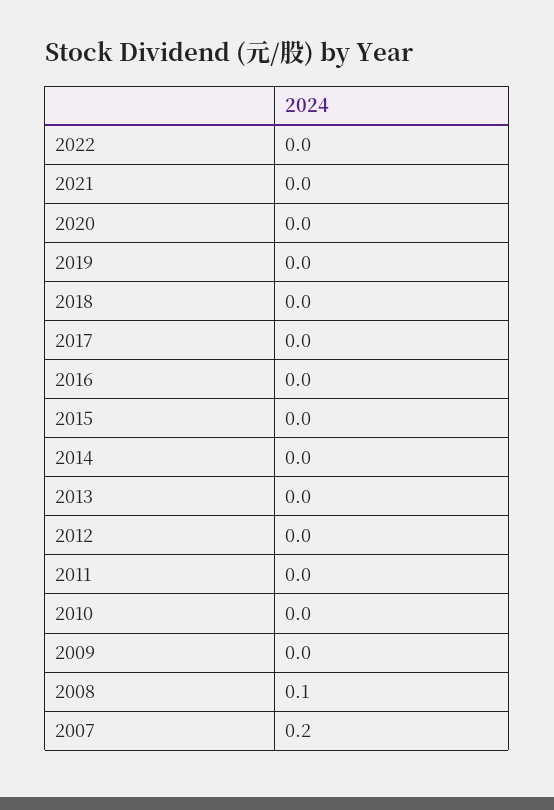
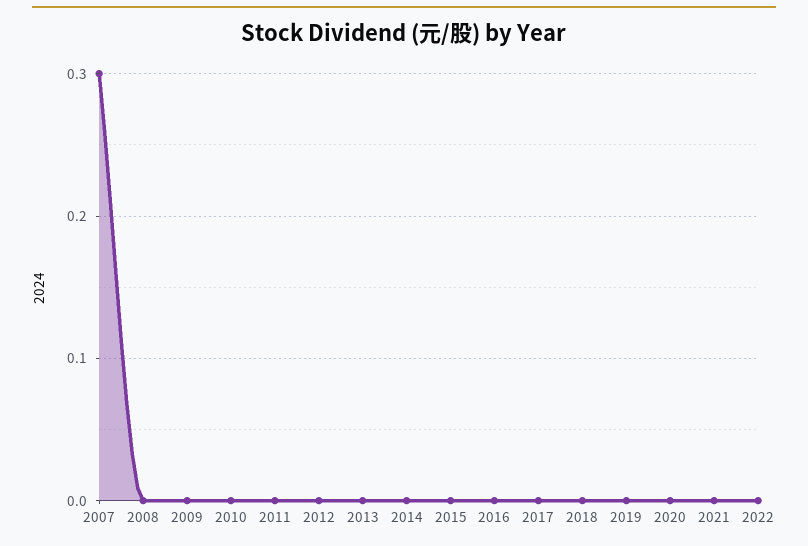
2008: 0.1 -> 0
2007: 0.2 -> 0.3

